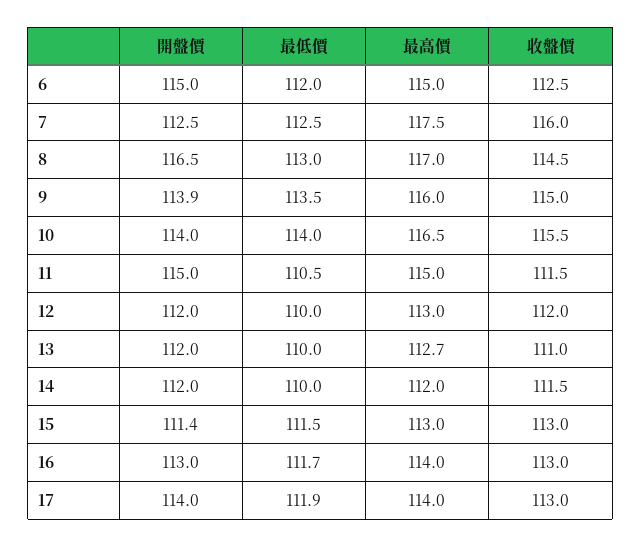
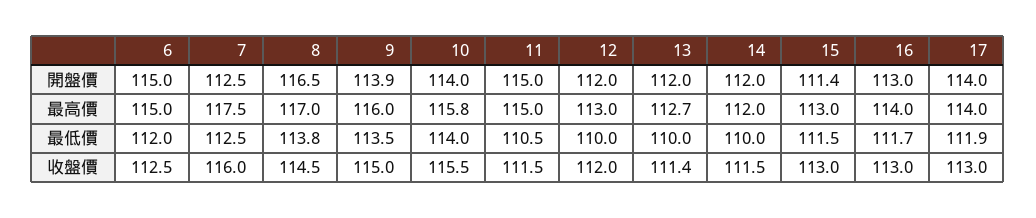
最低價, 8: 113 -> 113.8
最高價, 10: 116.5 -> 115.8
收盤價, 13: 111 -> 111.4

